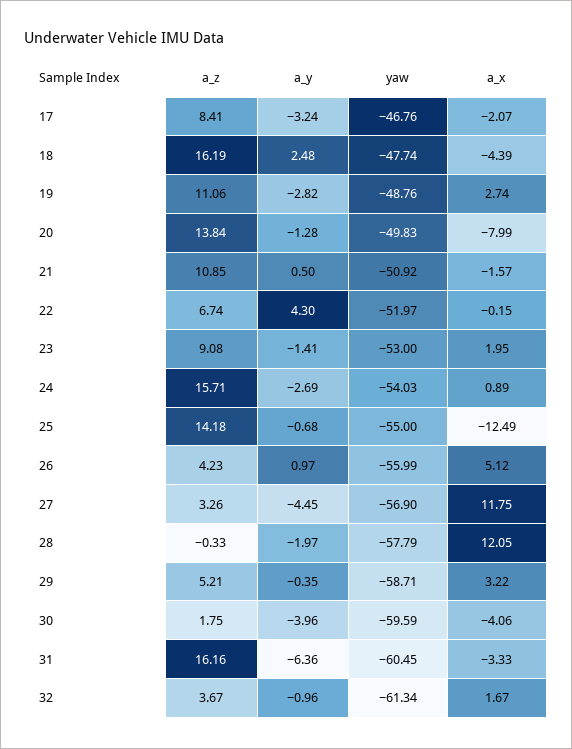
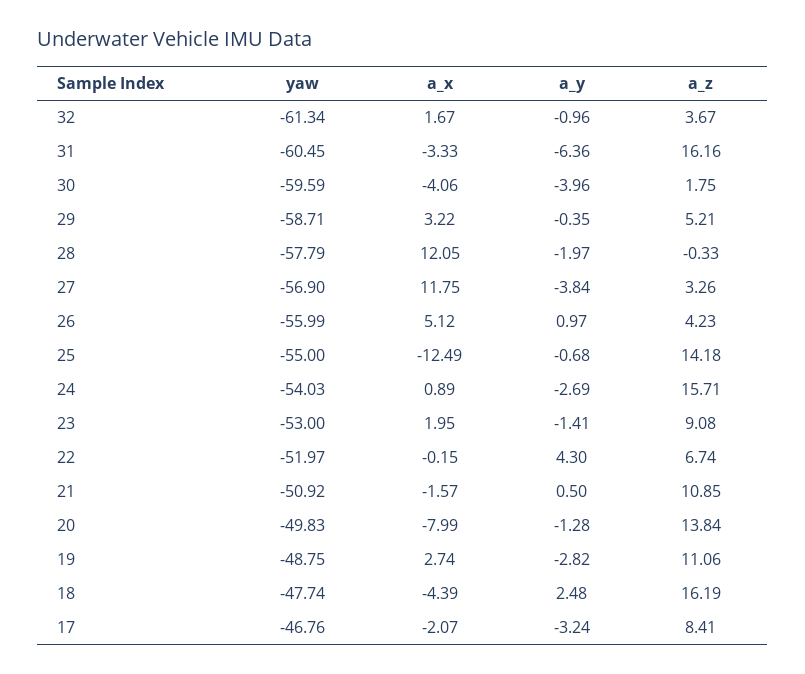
yaw, 19: -48.76 -> -48.75
a_y, 27: -4.45 -> -3.84

